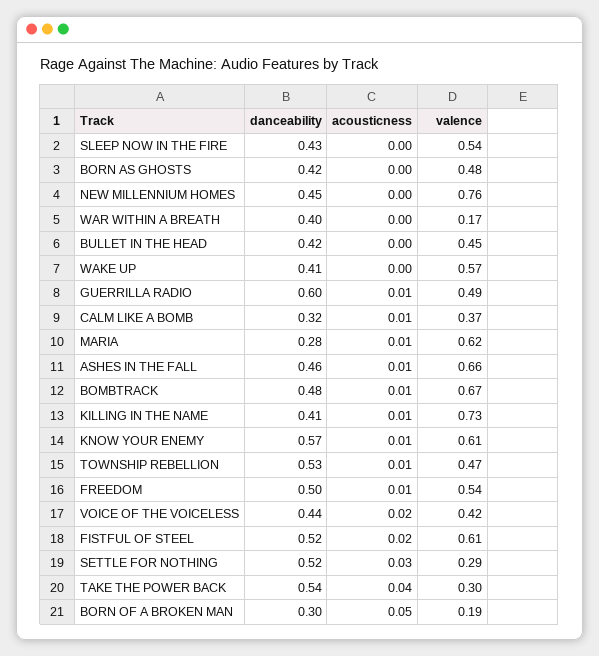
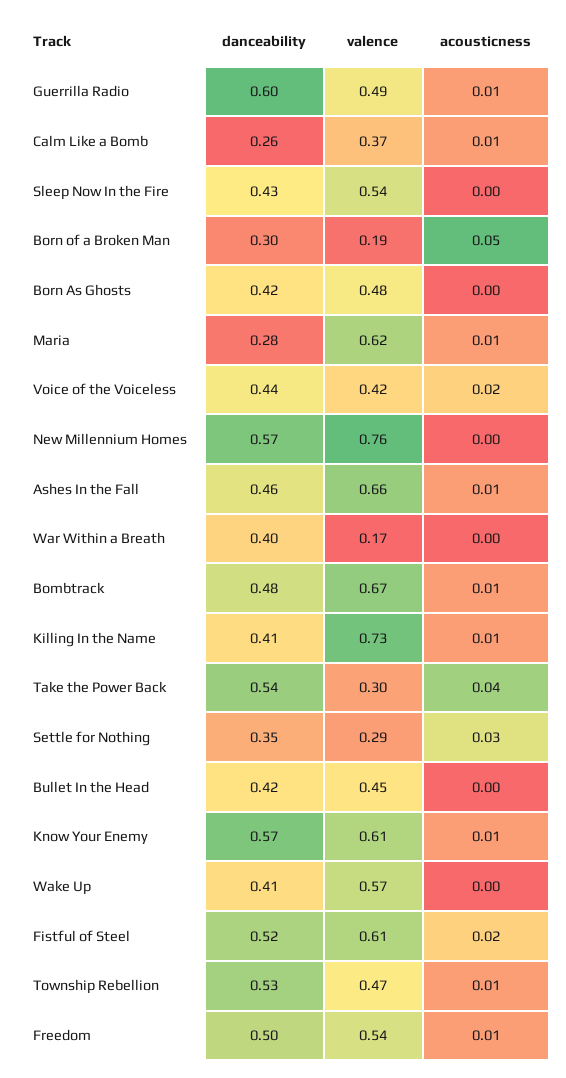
danceability, NEW MILLENNIUM HOMES: 0.45 -> 0.57
danceability, CALM LIKE A BOMB: 0.32 -> 0.26
danceability, SETTLE FOR NOTHING: 0.52 -> 0.35

